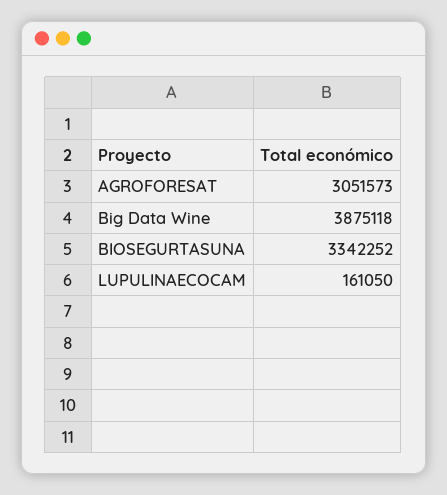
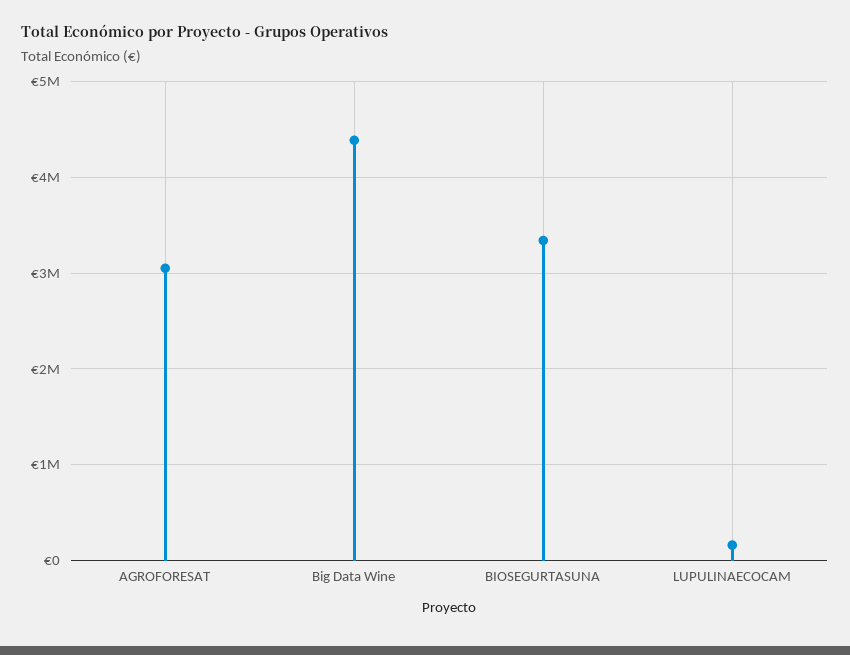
Big Data Wine: 3875118 -> 4400000

